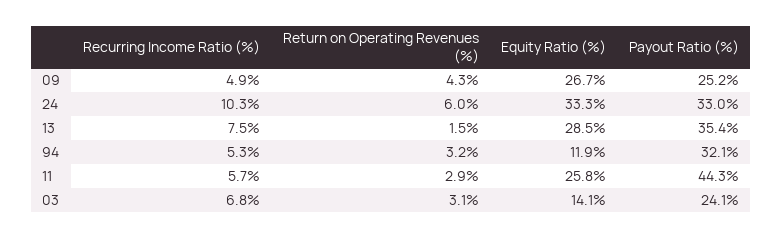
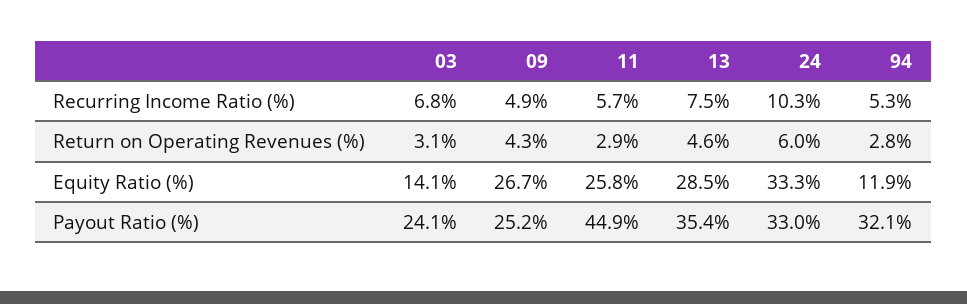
Return on Operating Revenues (%), 13: 1.5 -> 4.6
Return on Operating Revenues (%), 94: 3.2 -> 2.8
Payout Ratio (%), 11: 44.3 -> 44.9

